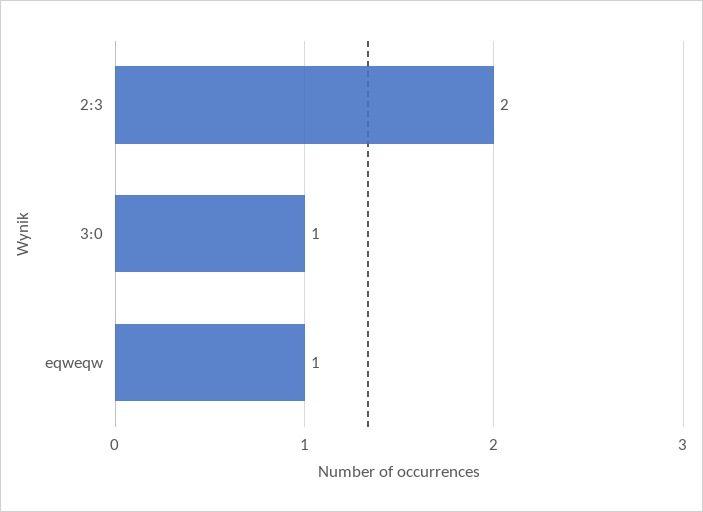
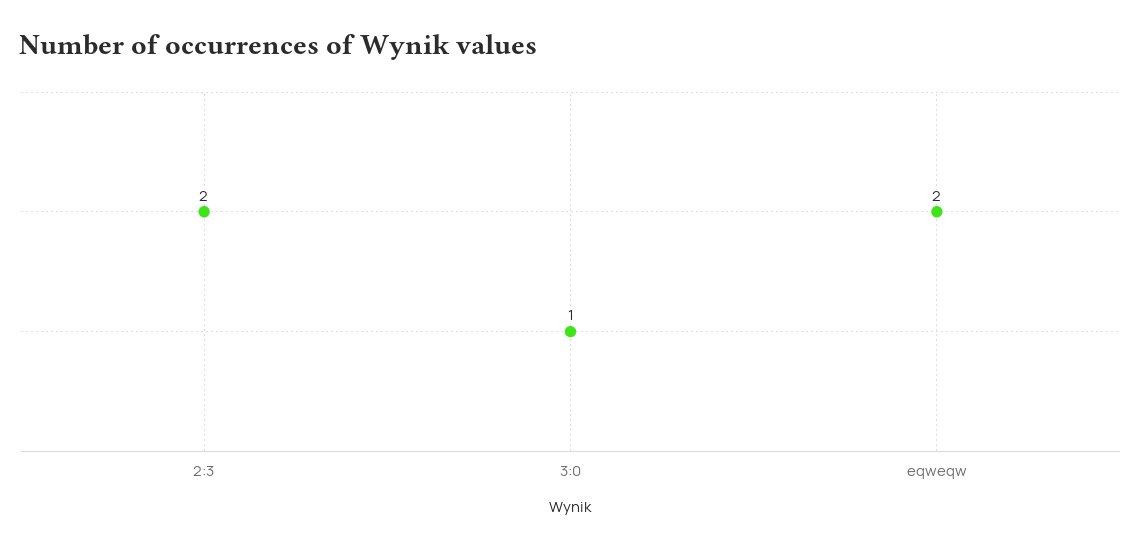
eqweqw: 1 -> 2

